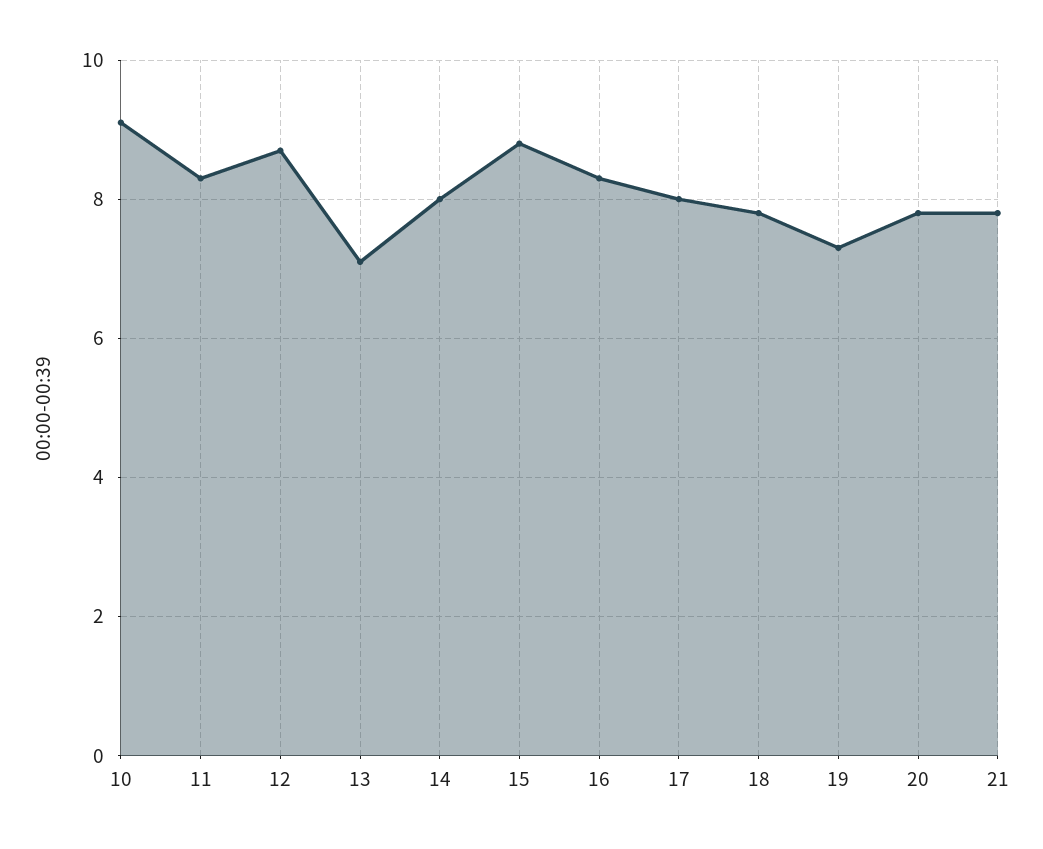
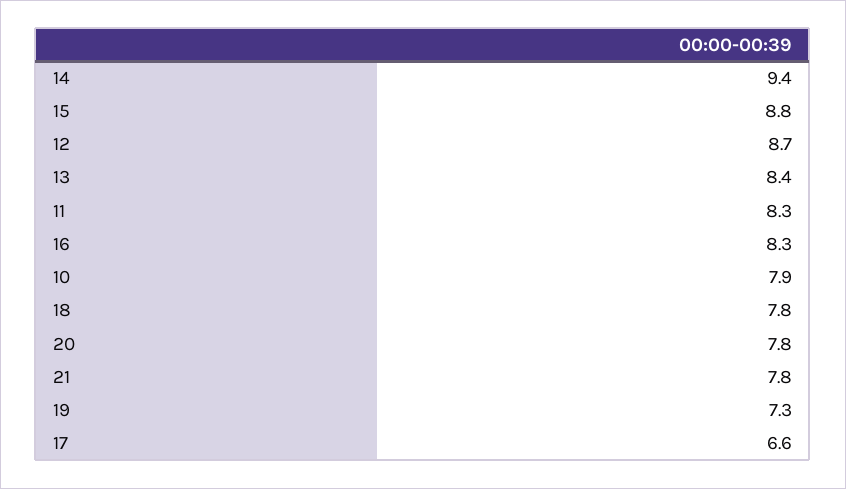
10: 9 -> 7.9
13: 7 -> 8.4
14: 8 -> 9.4
17: 8 -> 6.6

